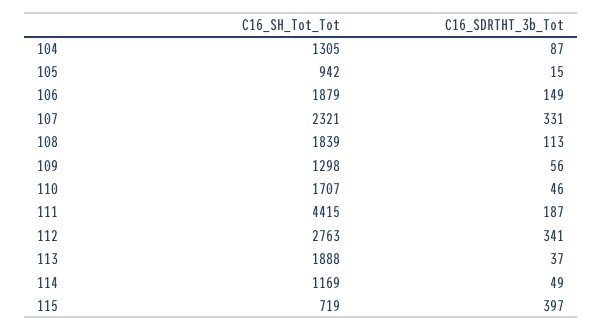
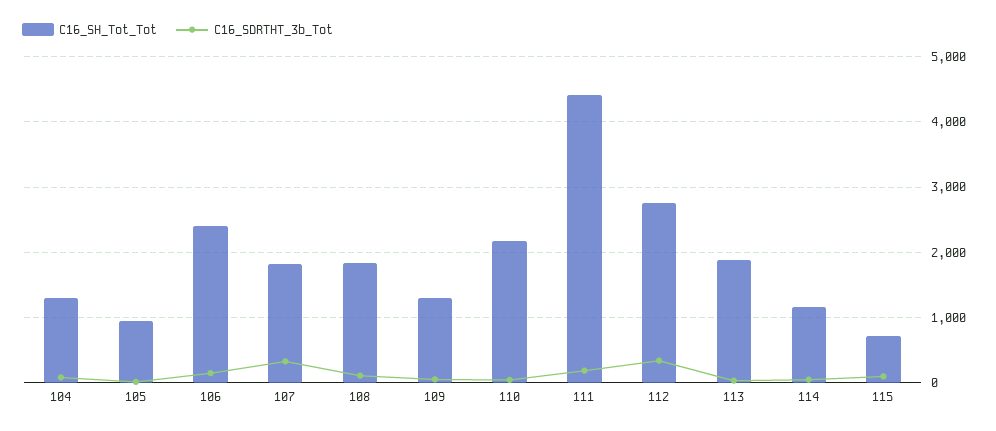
C16_SH_Tot_Tot, 106: 1879 -> 2400
C16_SH_Tot_Tot, 107: 2321 -> 1800
C16_SH_Tot_Tot, 110: 1707 -> 2200
C16_SDRTHT_3b_Tot, 115: 397 -> 100

